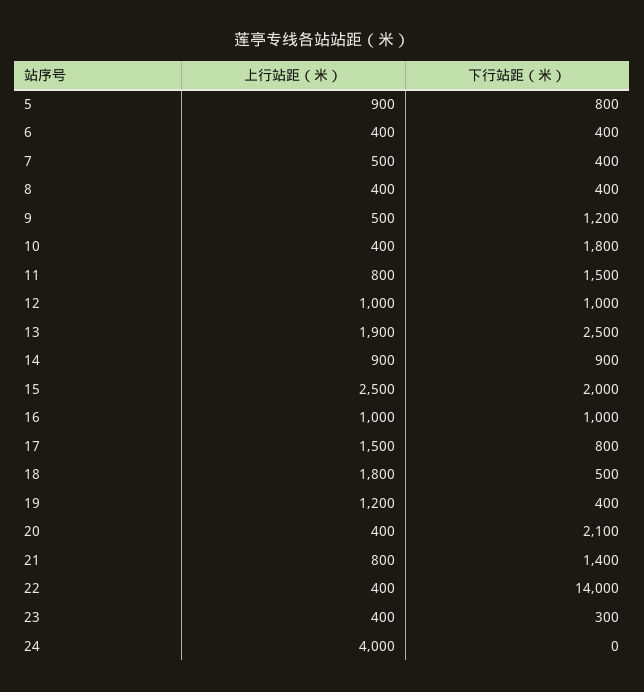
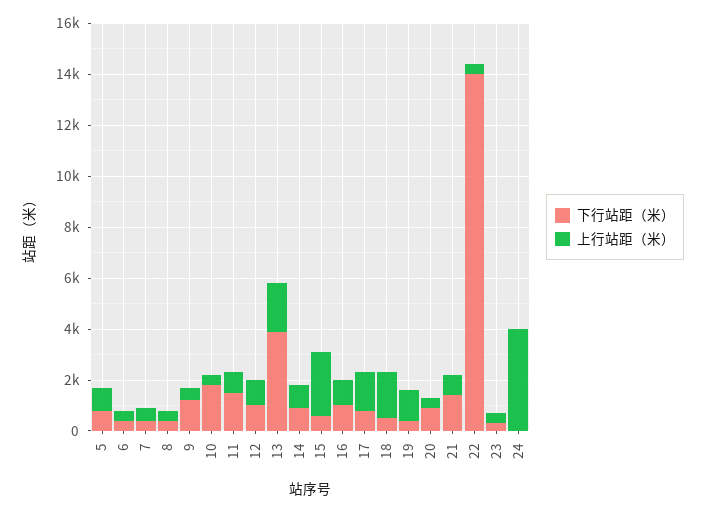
下行站距（米）, 13: 2500 -> 4000
下行站距（米）, 15: 2000 -> 500
下行站距（米）, 20: 2100 -> 1000

